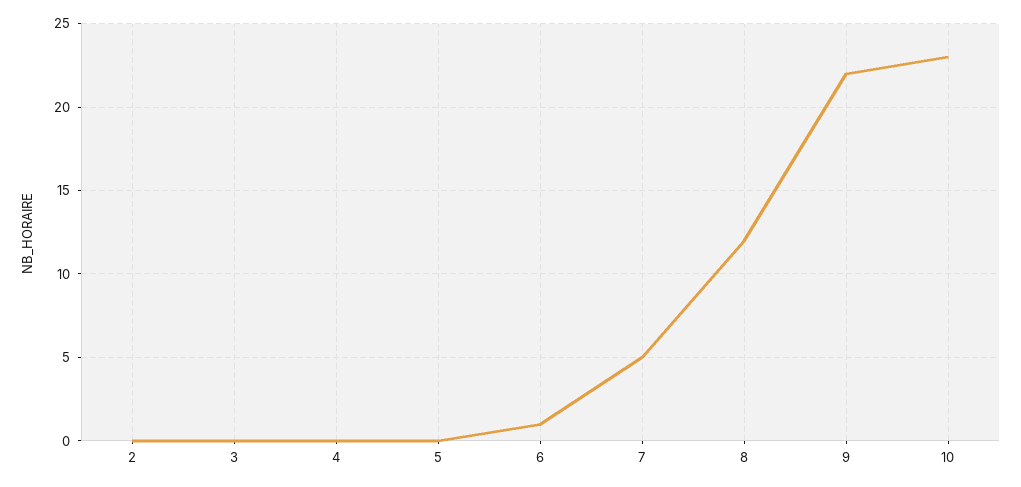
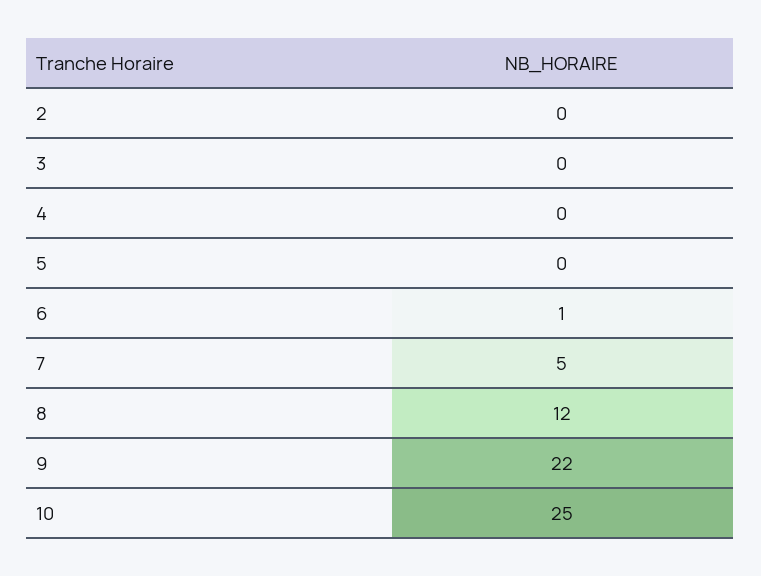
10: 23 -> 25

